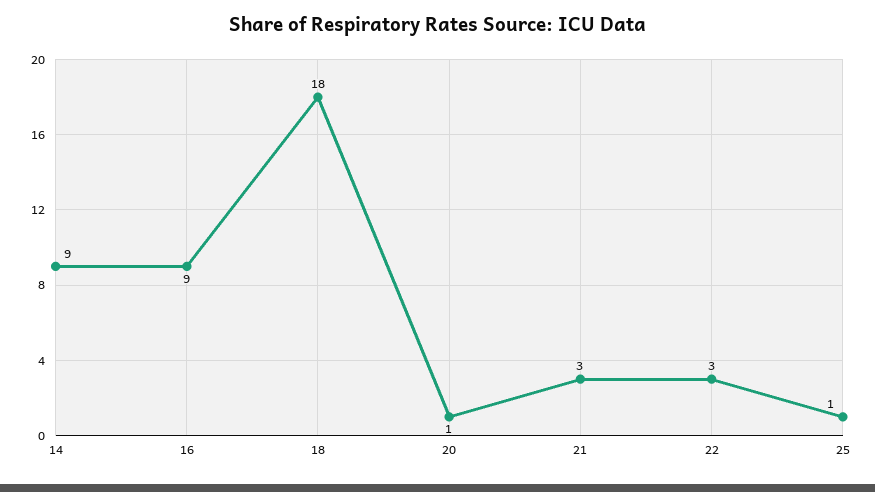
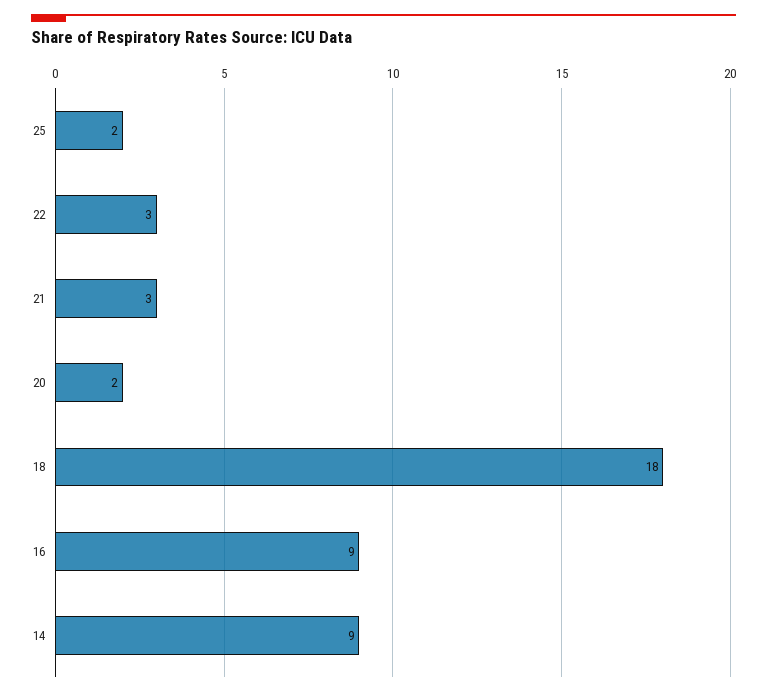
20: 1 -> 2
25: 1 -> 2

